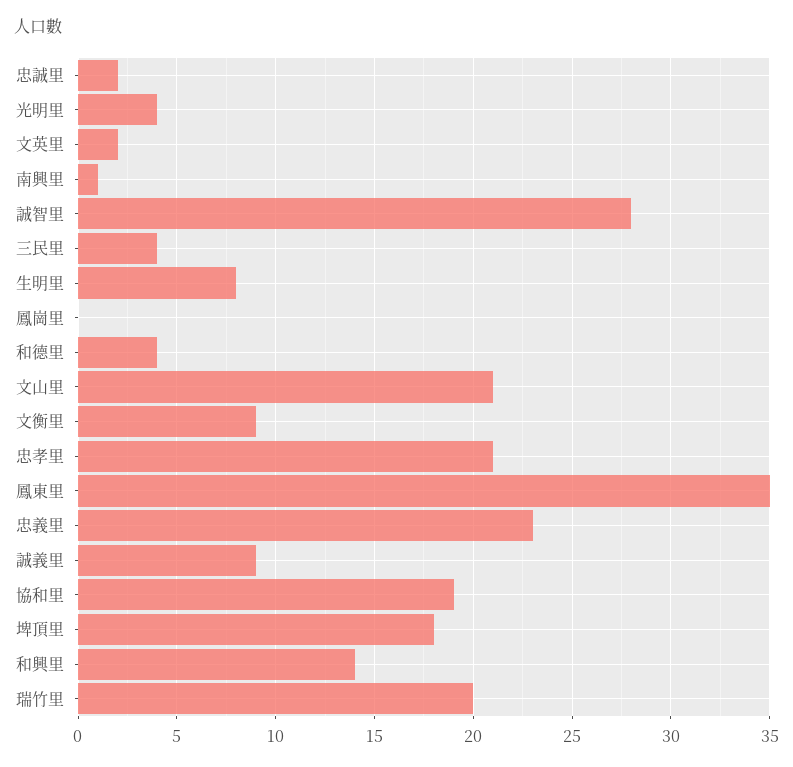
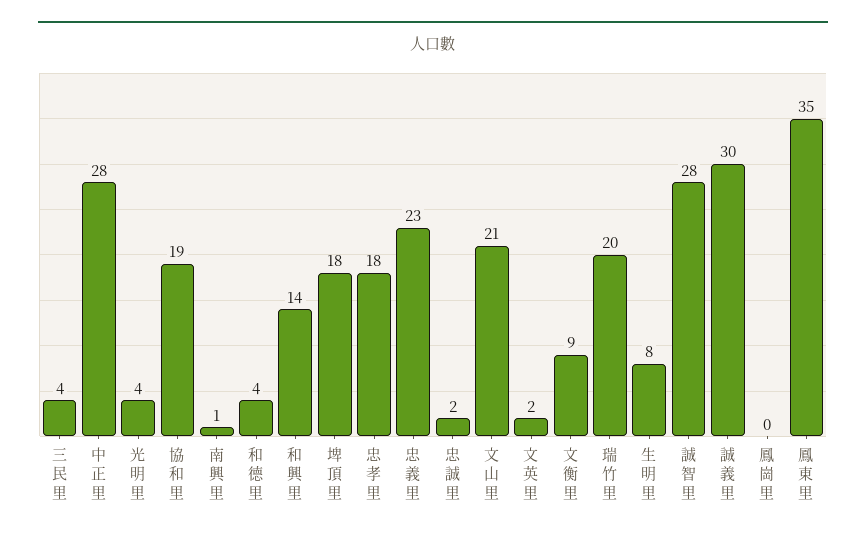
忠孝里: 21 -> 18
誠義里: 9 -> 30
中正里: none -> 28

